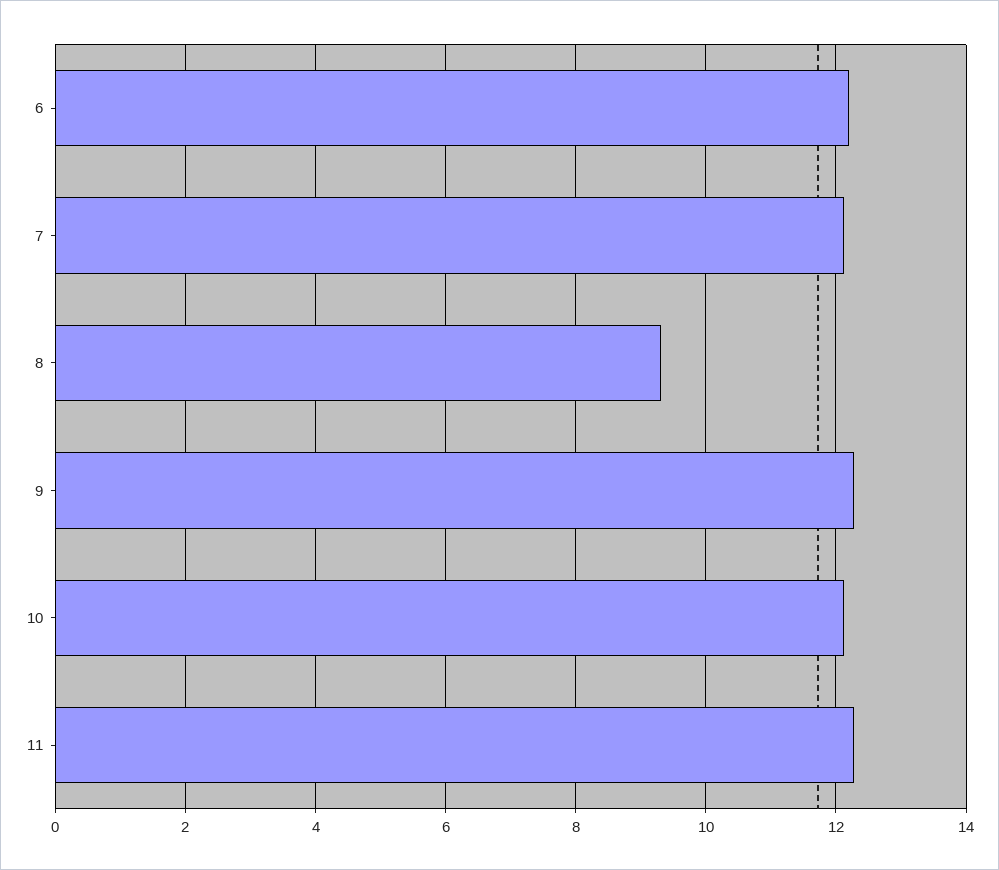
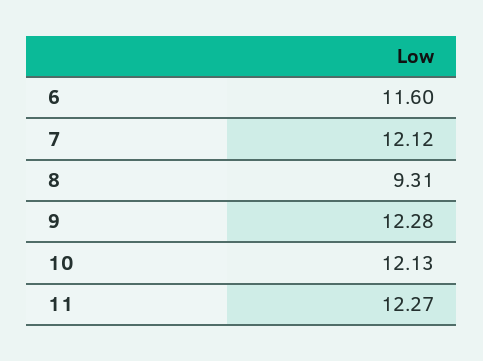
6: 12.2 -> 11.6

